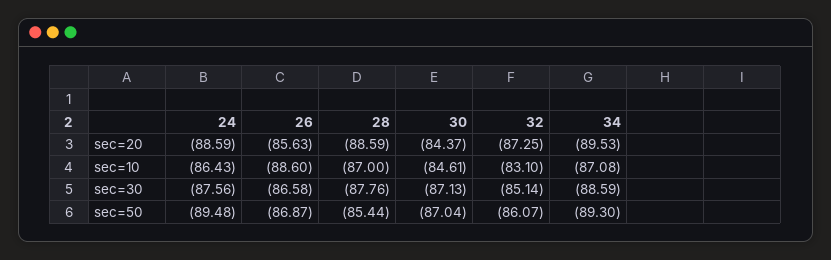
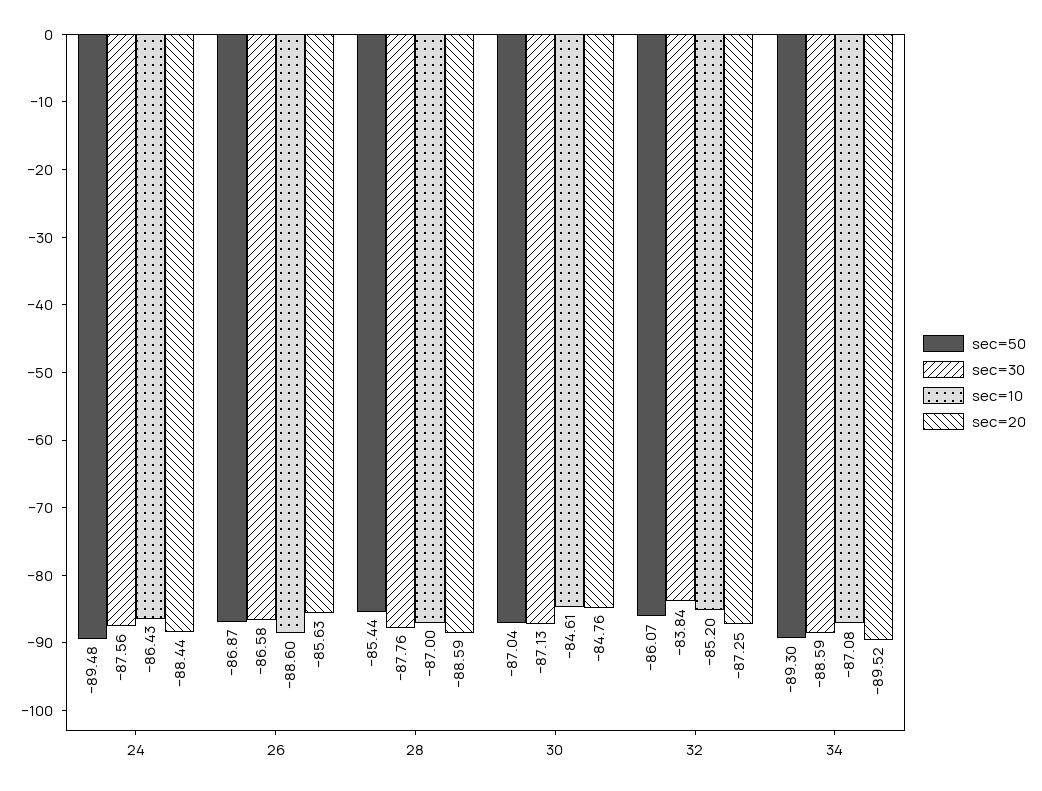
sec=20, 24: -88.59 -> -88.44
sec=20, 30: -84.37 -> -84.76
sec=20, 34: -89.53 -> -89.52
sec=10, 32: -83.1 -> -85.2
sec=30, 32: -85.14 -> -83.84

